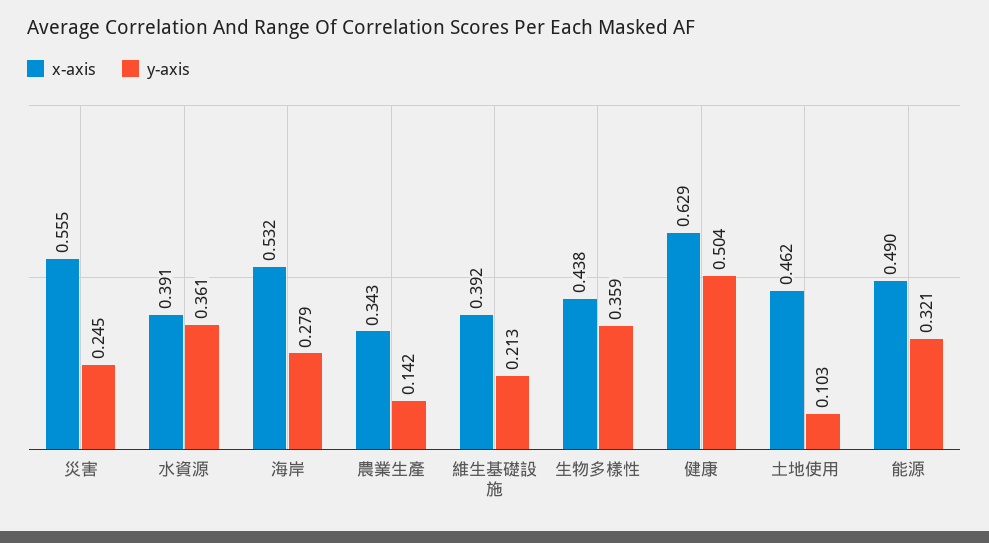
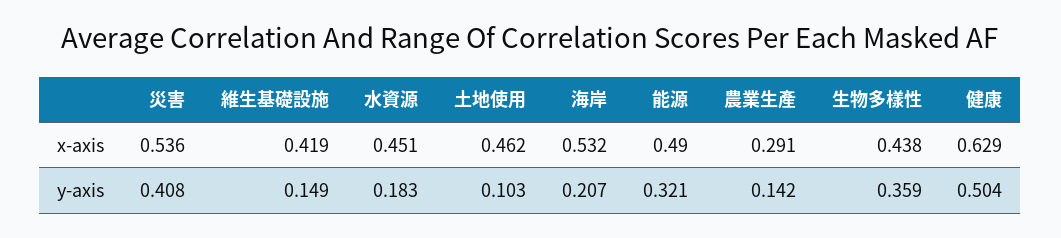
x-axis, 災害: 0.555 -> 0.536
y-axis, 災害: 0.245 -> 0.408
x-axis, 水資源: 0.391 -> 0.451
y-axis, 水資源: 0.361 -> 0.183
y-axis, 海岸: 0.279 -> 0.207
x-axis, 農業生產: 0.343 -> 0.291
x-axis, 維生基礎設施: 0.392 -> 0.419
y-axis, 維生基礎設施: 0.213 -> 0.149

